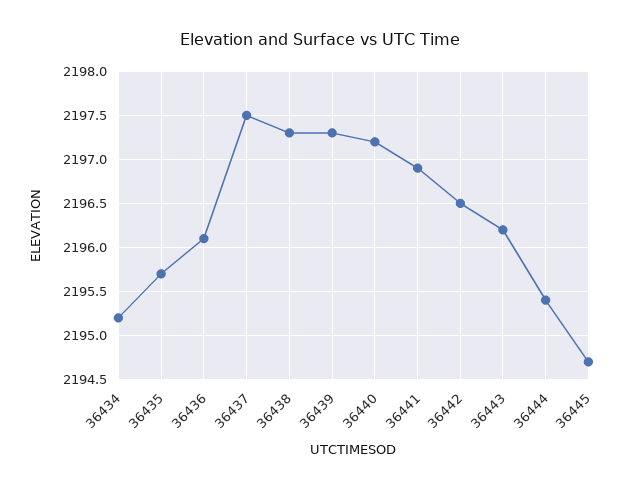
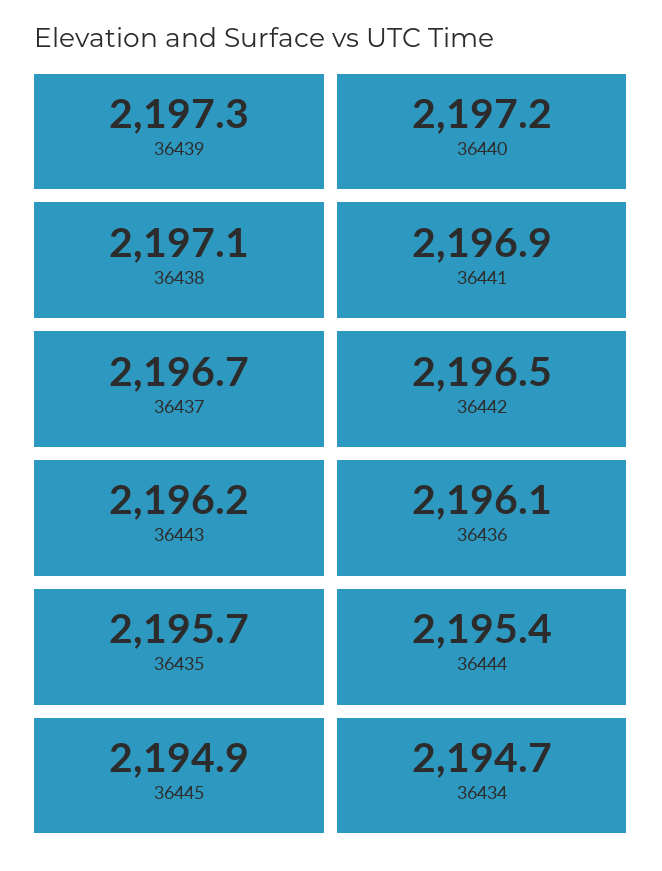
36434: 2195.2 -> 2194.7
36437: 2197.5 -> 2196.7
36438: 2197.3 -> 2197.1
36445: 2194.7 -> 2194.9

